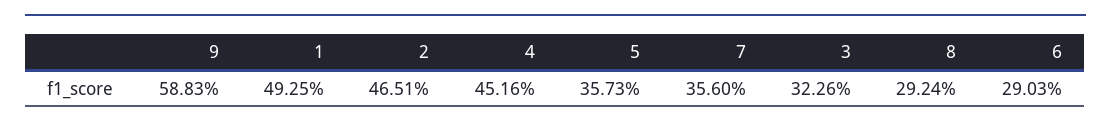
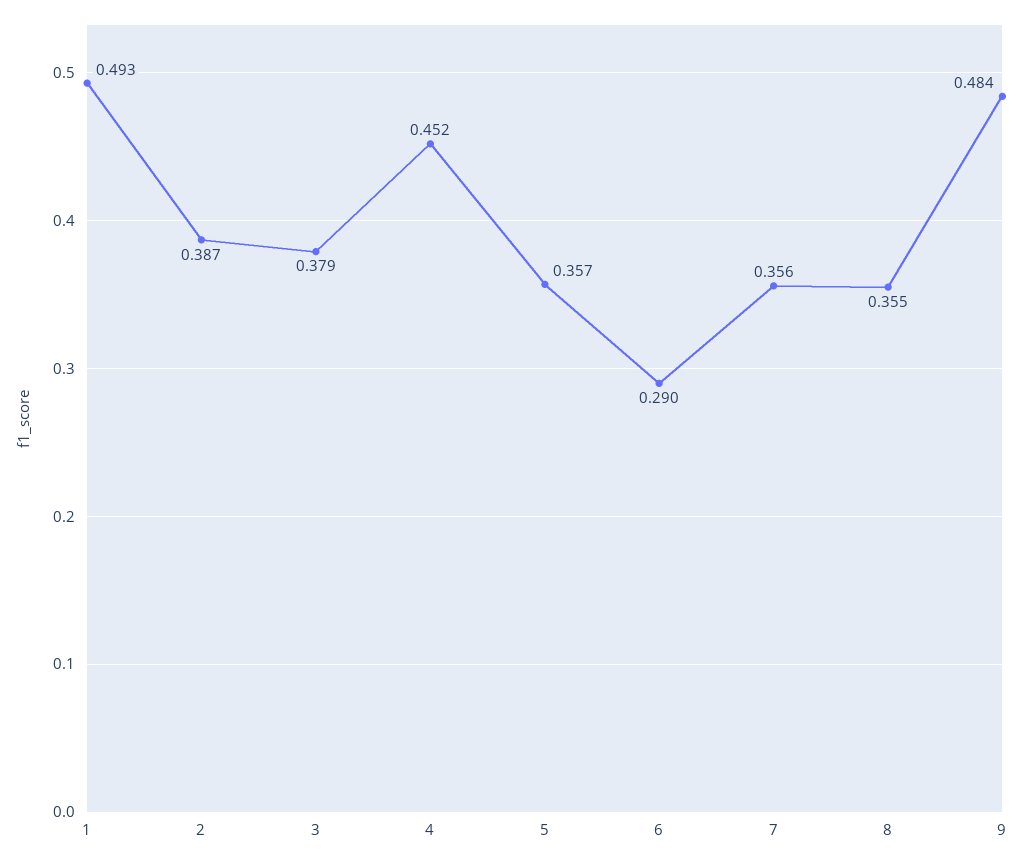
9: 0.5883 -> 0.484
2: 0.4651 -> 0.387
3: 0.3226 -> 0.379
8: 0.2924 -> 0.355

